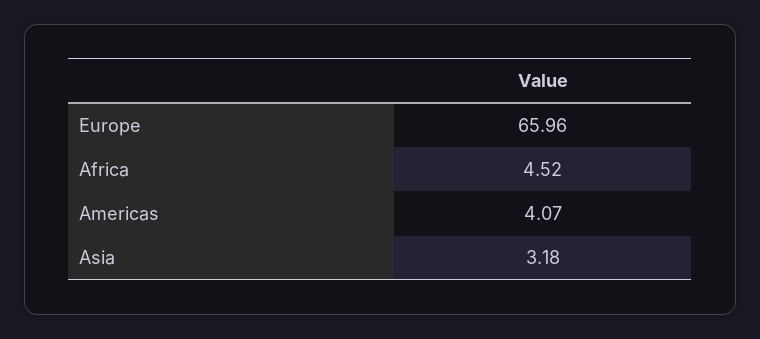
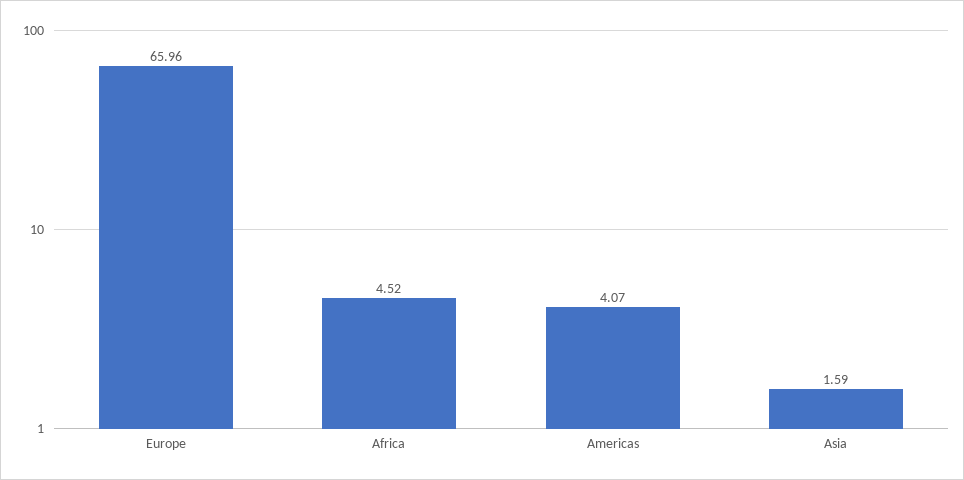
Asia: 3.18 -> 1.59

